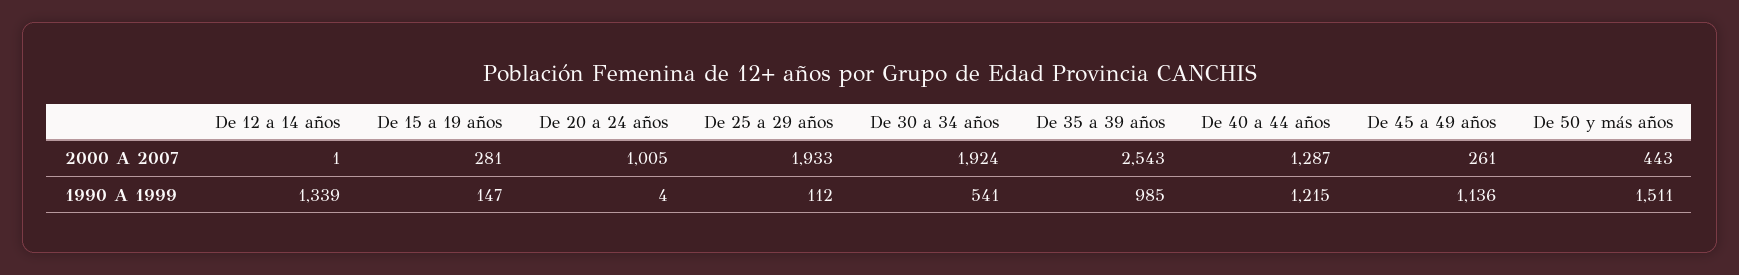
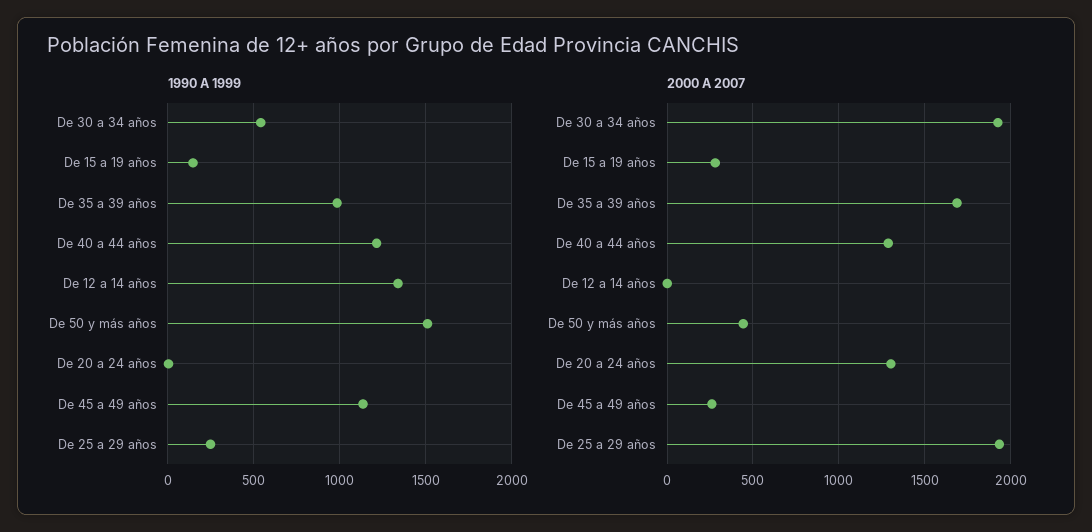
2000 A 2007, De 20 a 24 años: 1005 -> 1300
2000 A 2007, De 35 a 39 años: 2543 -> 1700
1990 A 1999, De 25 a 29 años: 112 -> 250

